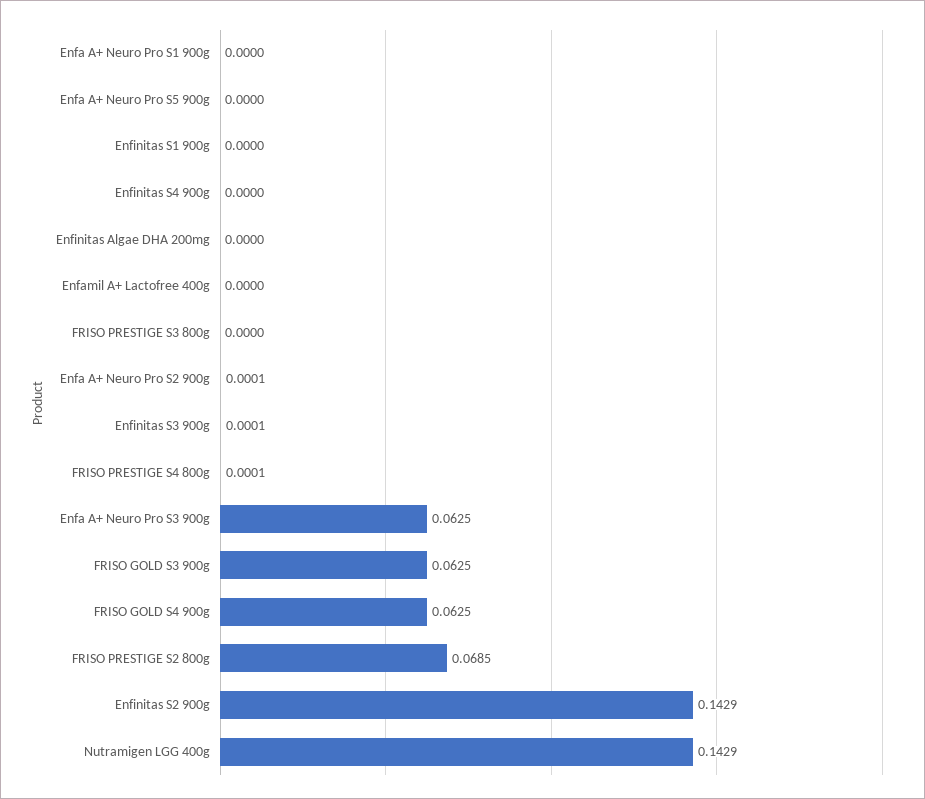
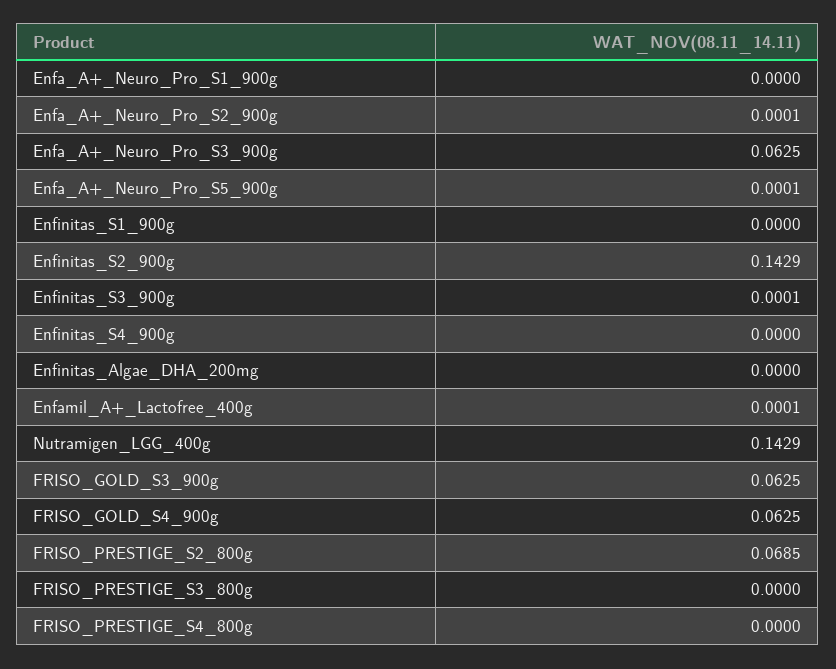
Enfa A+ Neuro Pro S5 900g: 0 -> 0.0001
Enfamil A+ Lactofree 400g: 0 -> 0.0001
FRISO PRESTIGE S4 800g: 0.0001 -> 0

